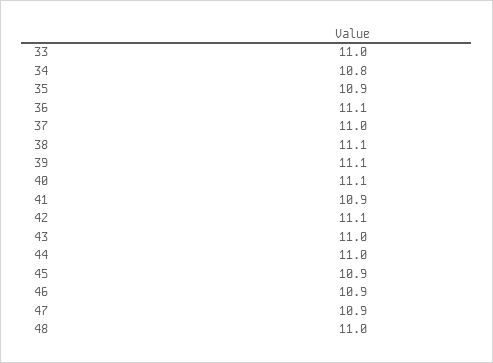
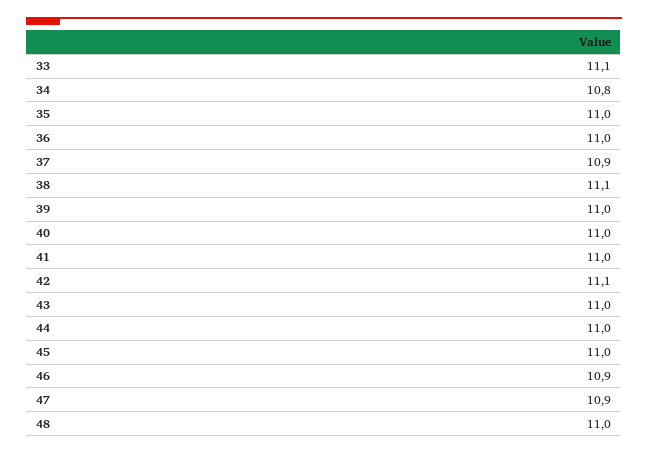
33: 11 -> 11.1
35: 10.9 -> 11
36: 11.1 -> 11
37: 11 -> 10.9
39: 11.1 -> 11
40: 11.1 -> 11
41: 10.9 -> 11
45: 10.9 -> 11

